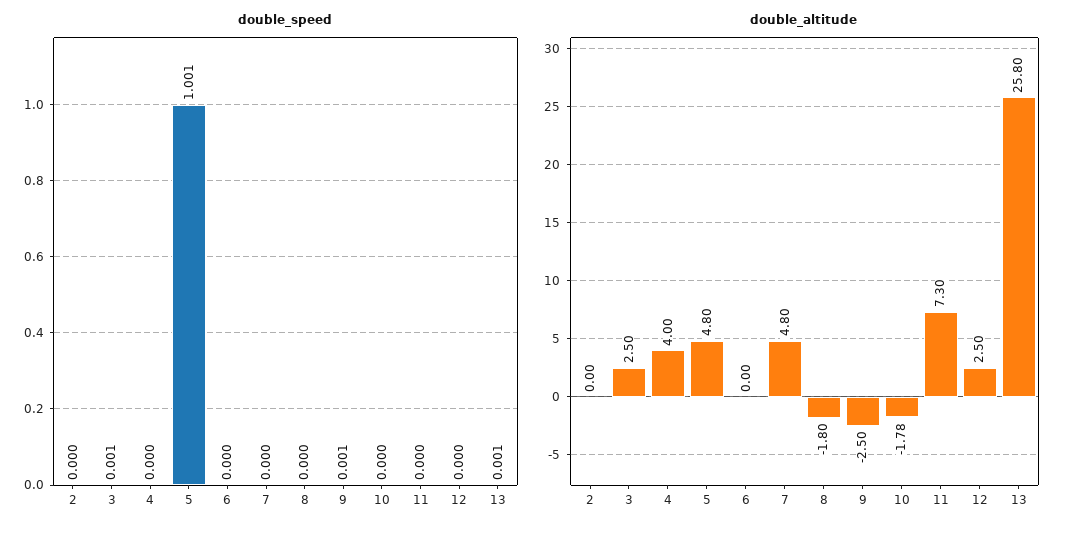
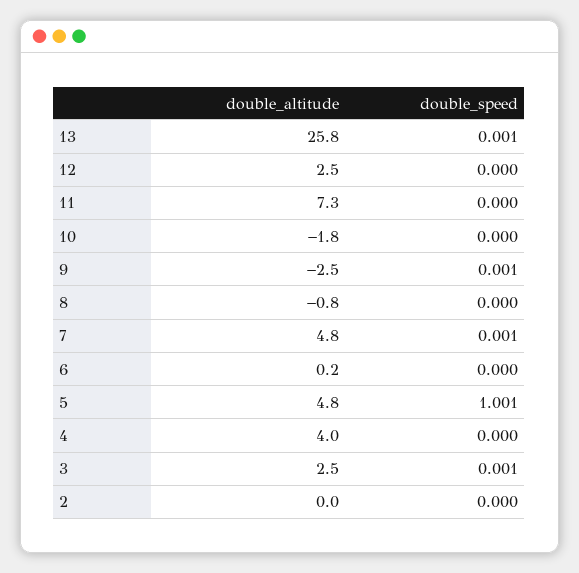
double_speed, 7: 0 -> 0.001
double_altitude, 6: 0 -> 0.2
double_altitude, 8: -1.8 -> -0.8
double_altitude, 10: -1.78 -> -1.8

